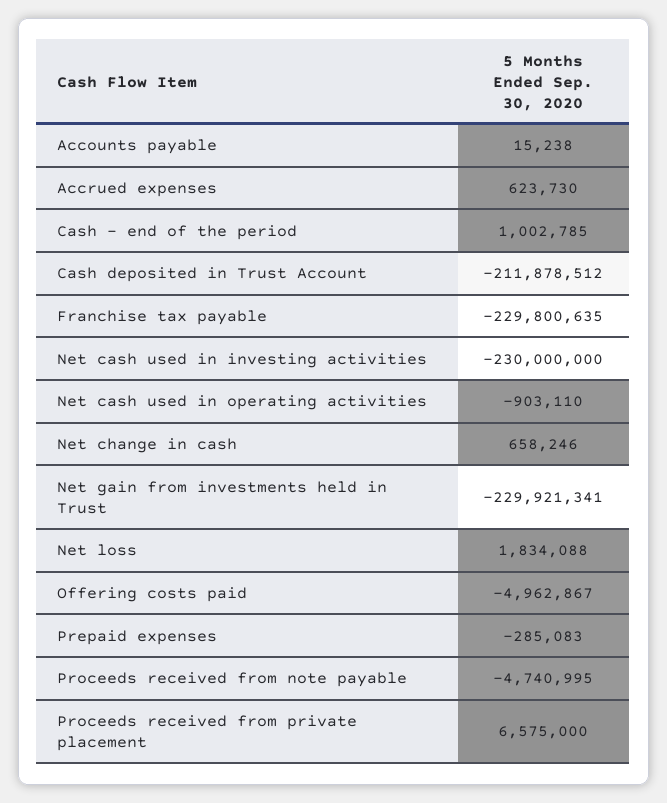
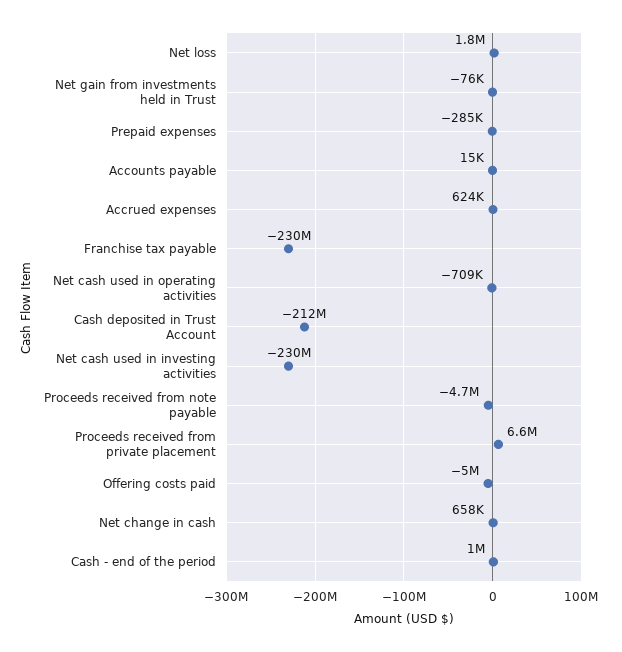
Net cash used in operating activities: -903110 -> -709000
Net gain from investments held in Trust: -229921341 -> -76000

